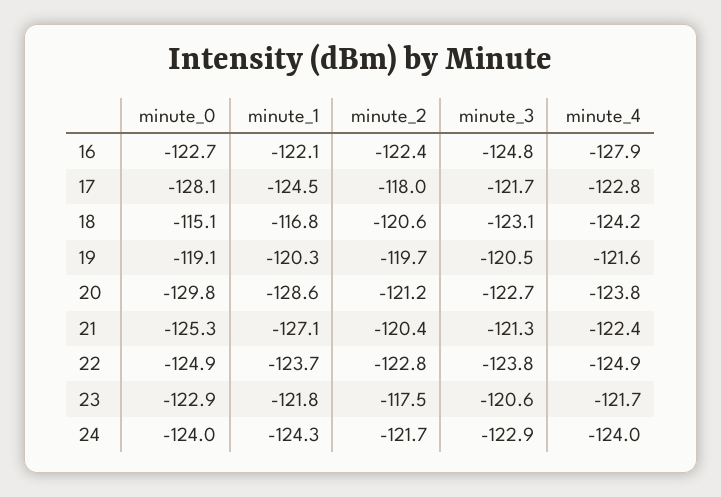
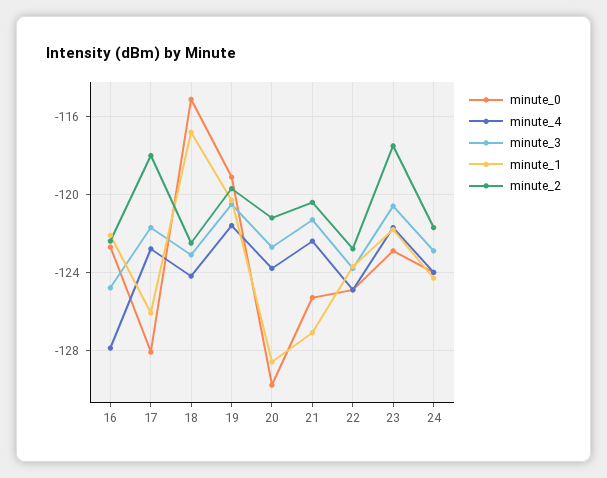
minute_1, 17: -124.5 -> -126
minute_2, 18: -120.6 -> -122.5

